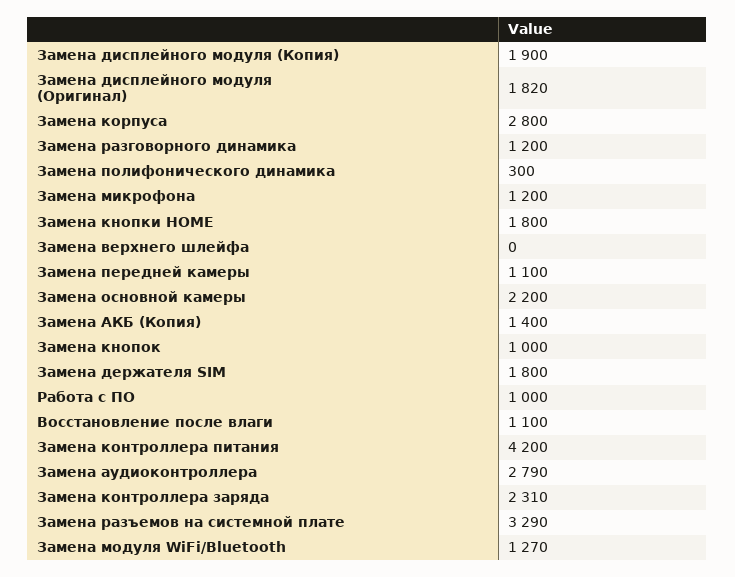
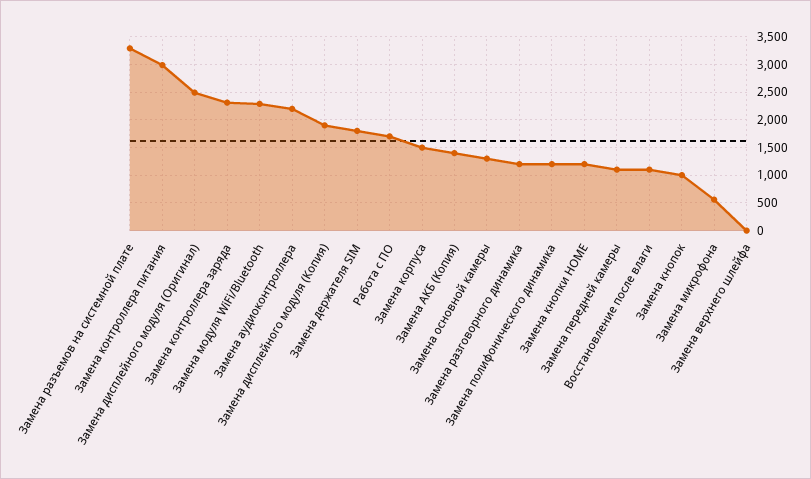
Замена дисплейного модуля (Оригинал): 1820 -> 2500
Замена корпуса: 2800 -> 1500
Замена полифонического динамика: 300 -> 1250
Замена микрофона: 1200 -> 500
Замена кнопки HOME: 1800 -> 1250
Замена основной камеры: 2200 -> 1250
Работа с ПО: 1000 -> 1750
Замена контроллера питания: 4200 -> 3000
Замена аудиоконтроллера: 2790 -> 2250
Замена модуля WiFi/Bluetooth: 1270 -> 2250

